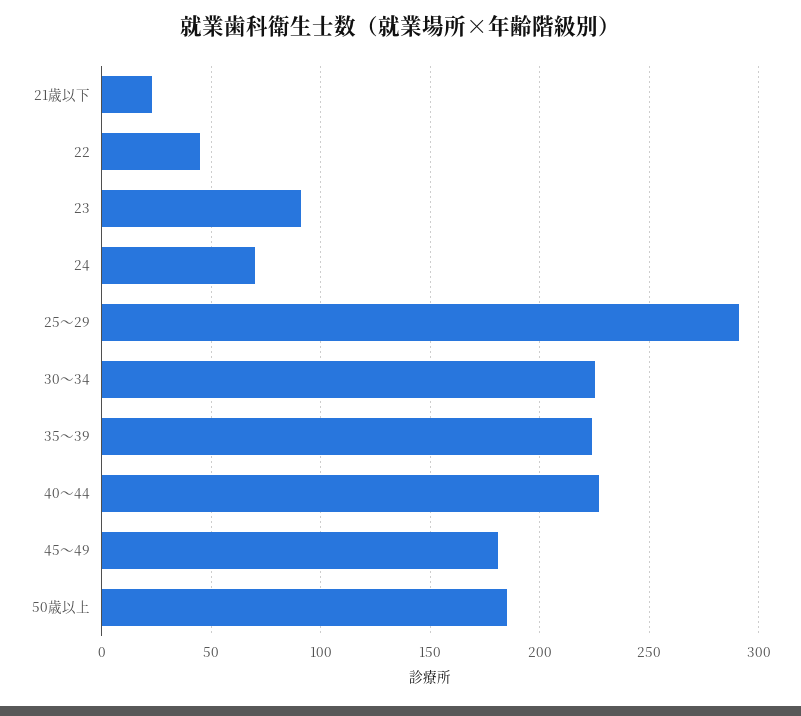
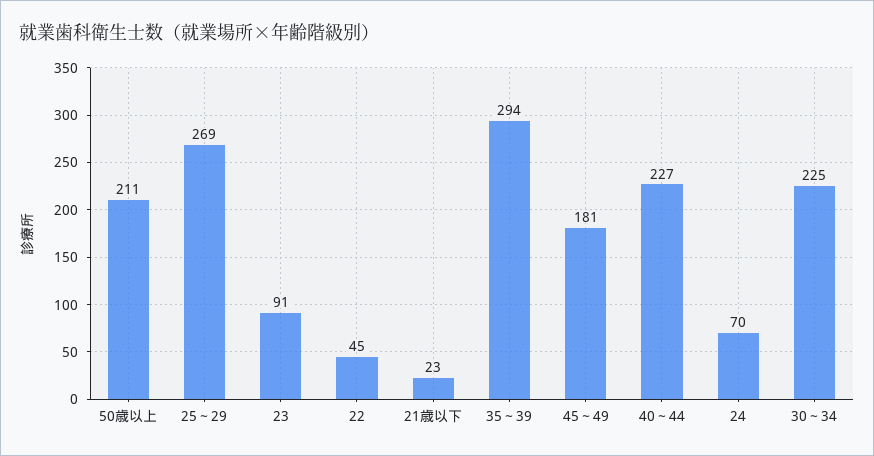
25～29: 290 -> 269
35～39: 225 -> 294
50歳以上: 185 -> 211

